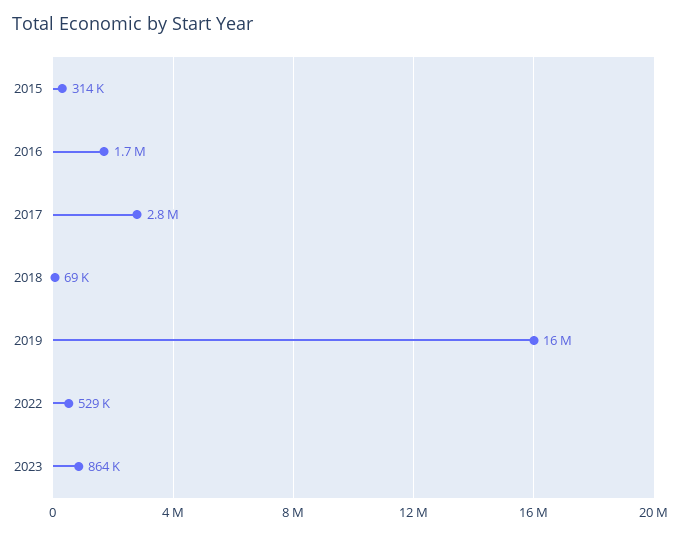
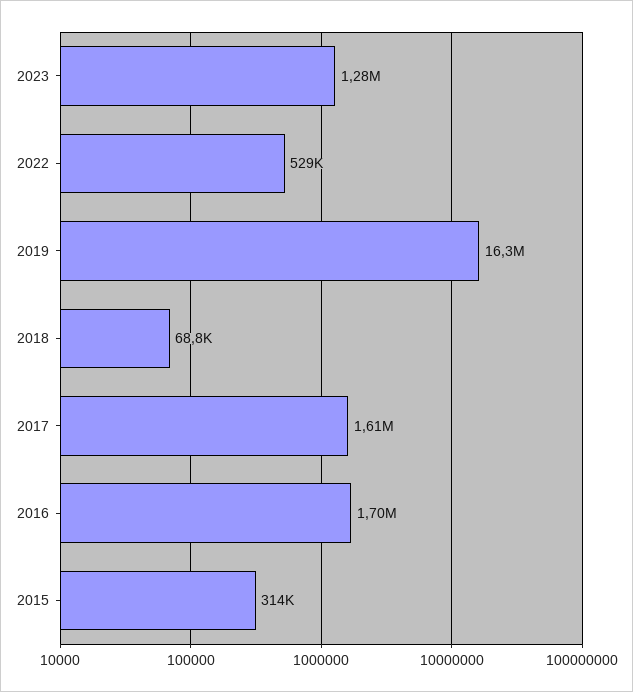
2017: 2800000 -> 1610000
2023: 864000 -> 1280000

